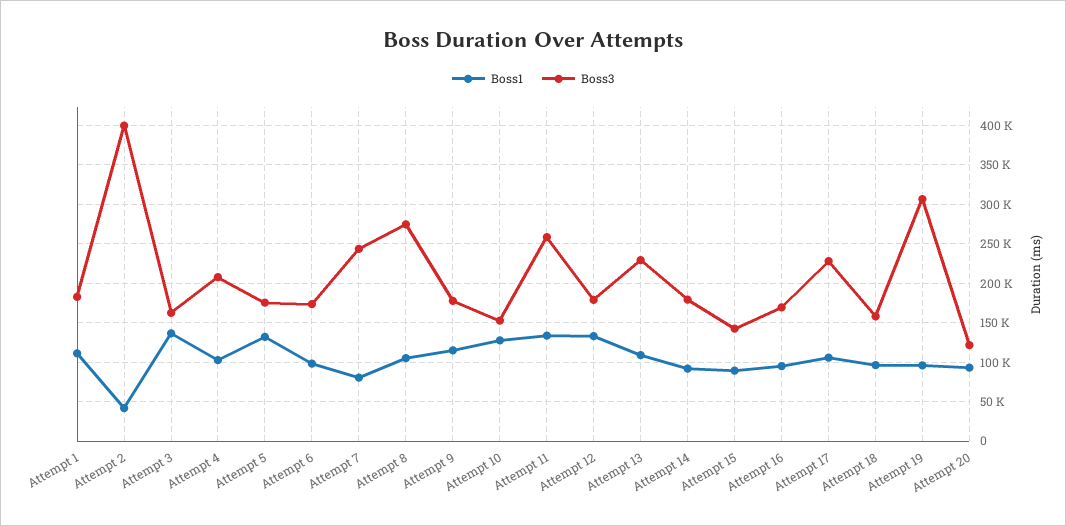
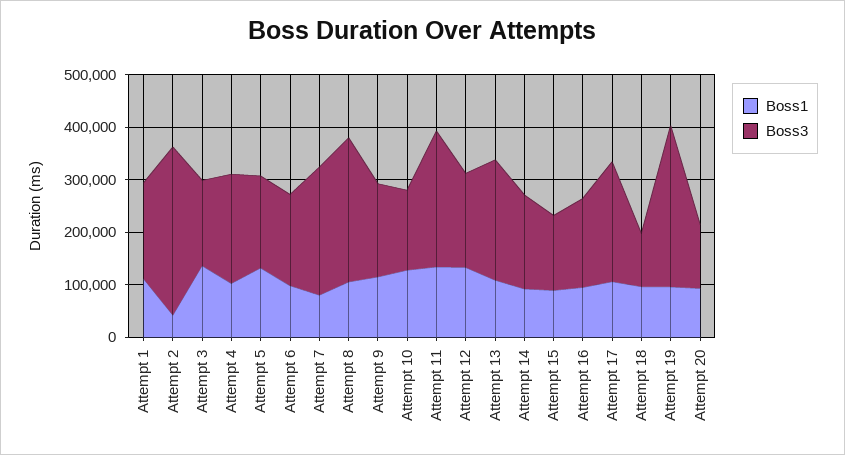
Boss3, Attempt 2: 400000 -> 320000
Boss3, Attempt 18: 160000 -> 100000

